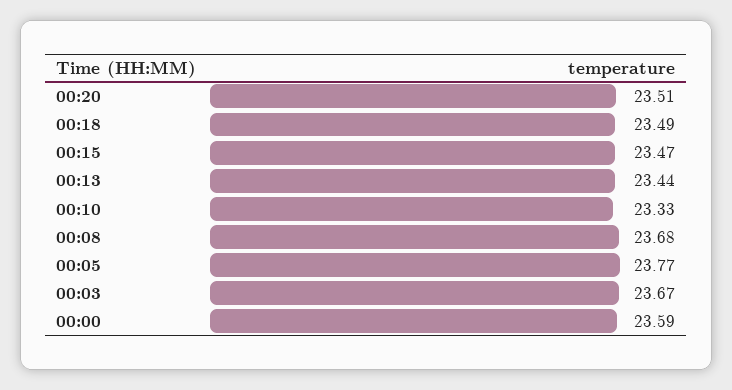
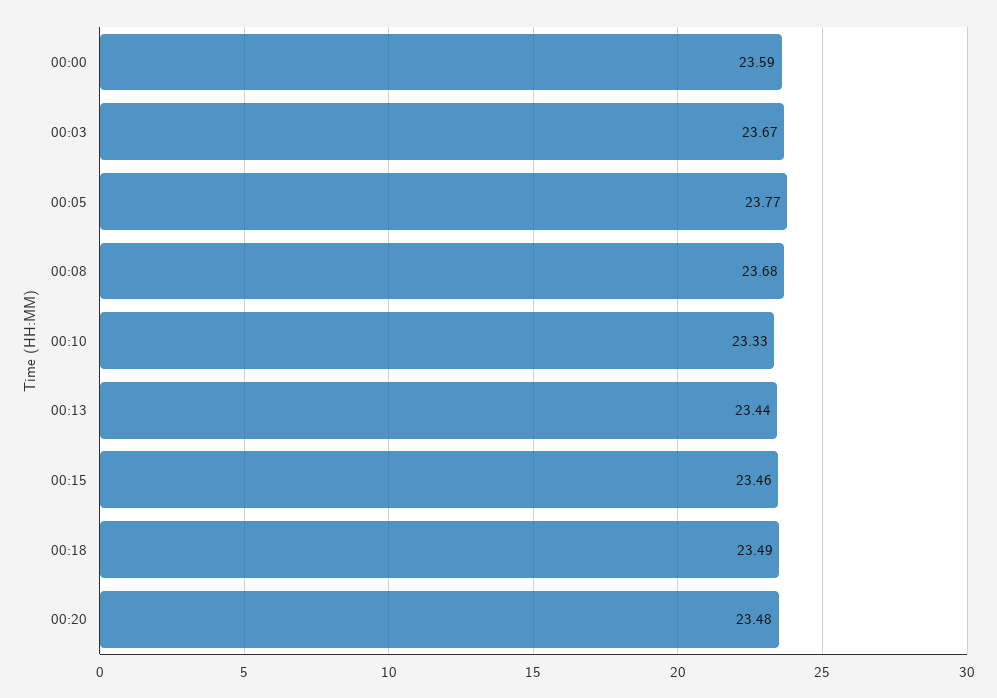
00:20: 23.51 -> 23.48
00:15: 23.47 -> 23.46

